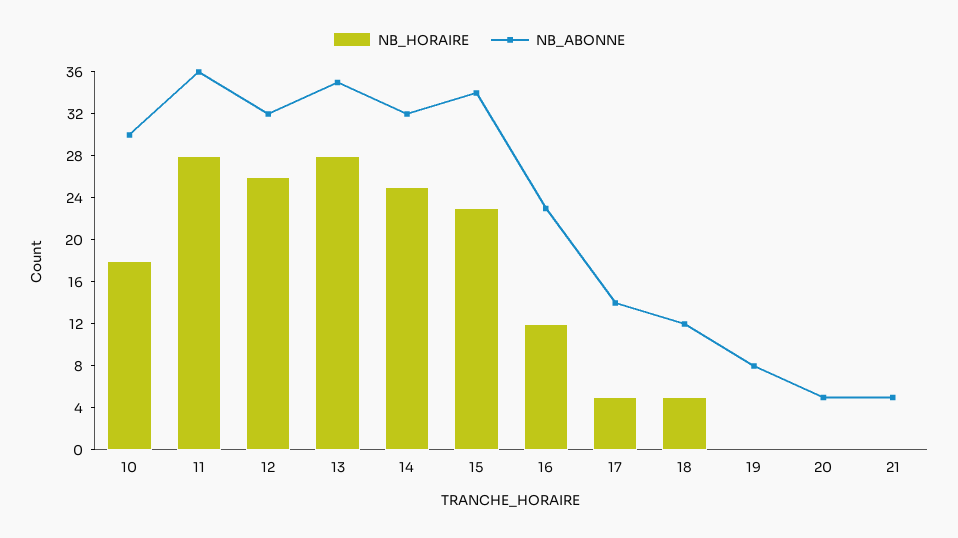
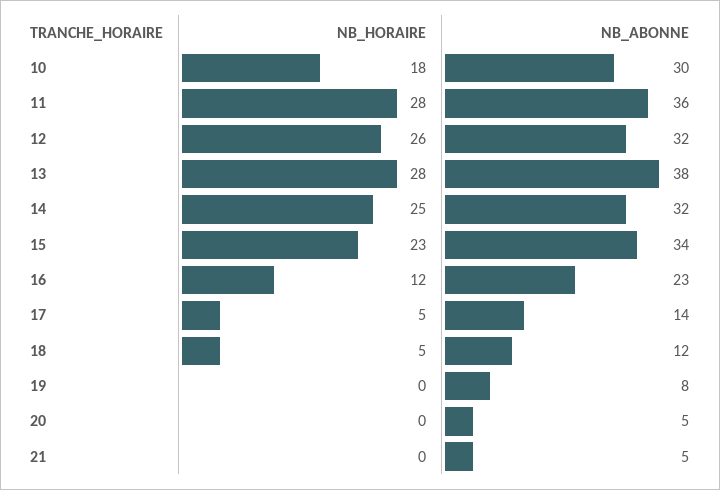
NB_ABONNE, 13: 35 -> 38

